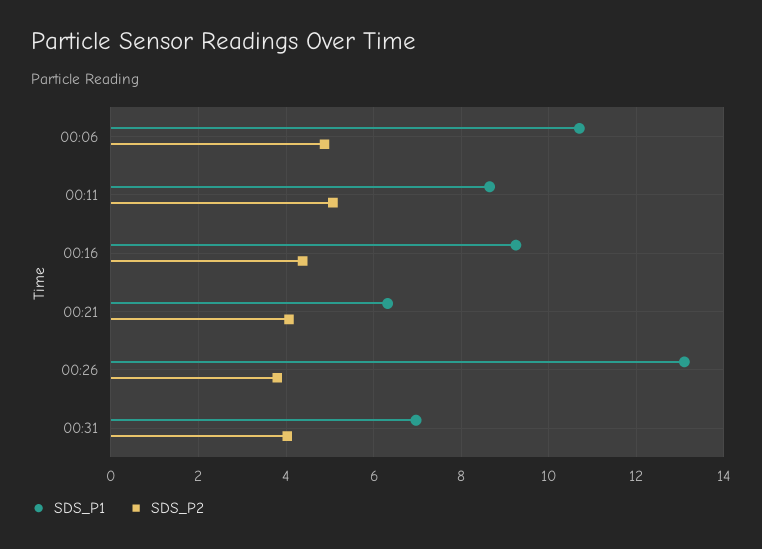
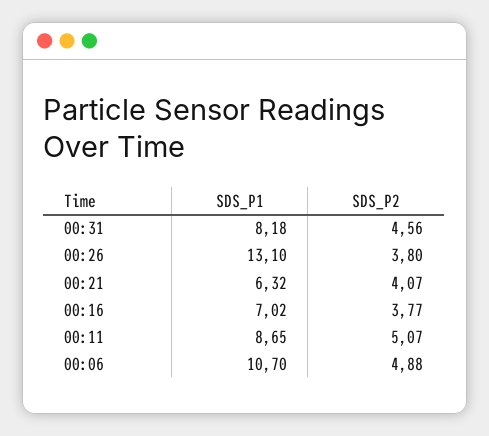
SDS_P1, 00:16: 9.2 -> 7.02
SDS_P2, 00:16: 4.4 -> 3.77
SDS_P1, 00:31: 7 -> 8.18
SDS_P2, 00:31: 4 -> 4.56

